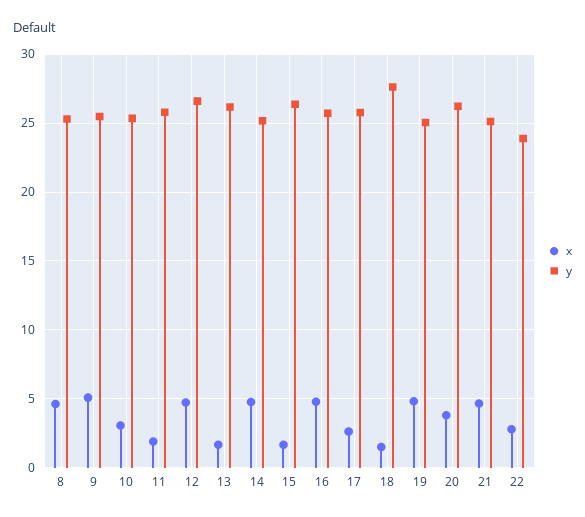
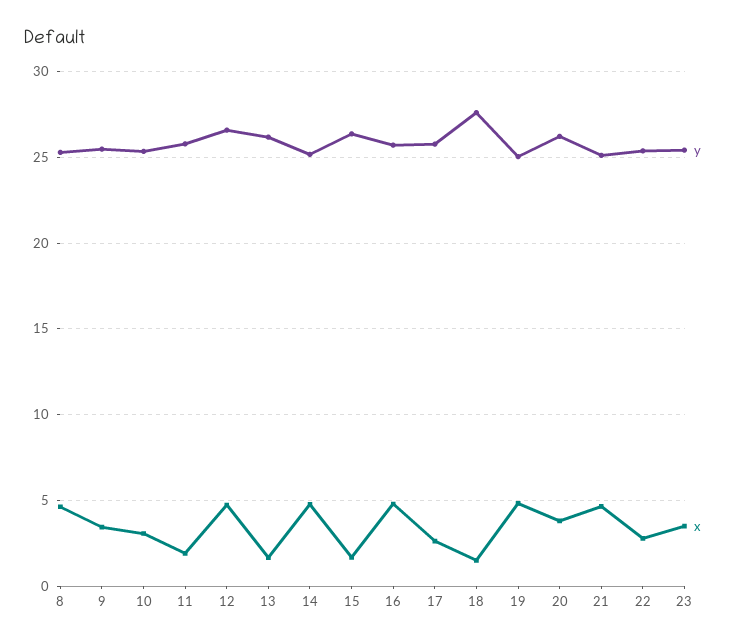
x, 9: 5 -> 3.5
y, 22: 24 -> 25.5
y, 23: none -> 25.5
x, 23: none -> 3.5

